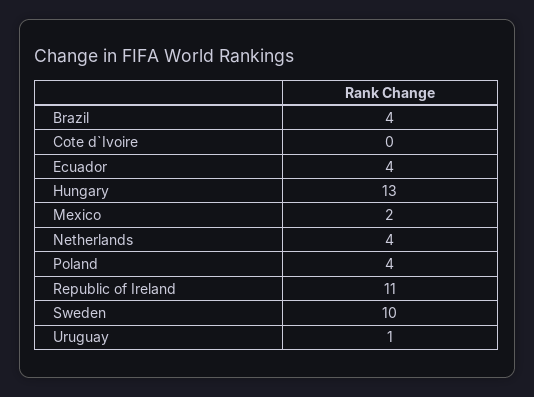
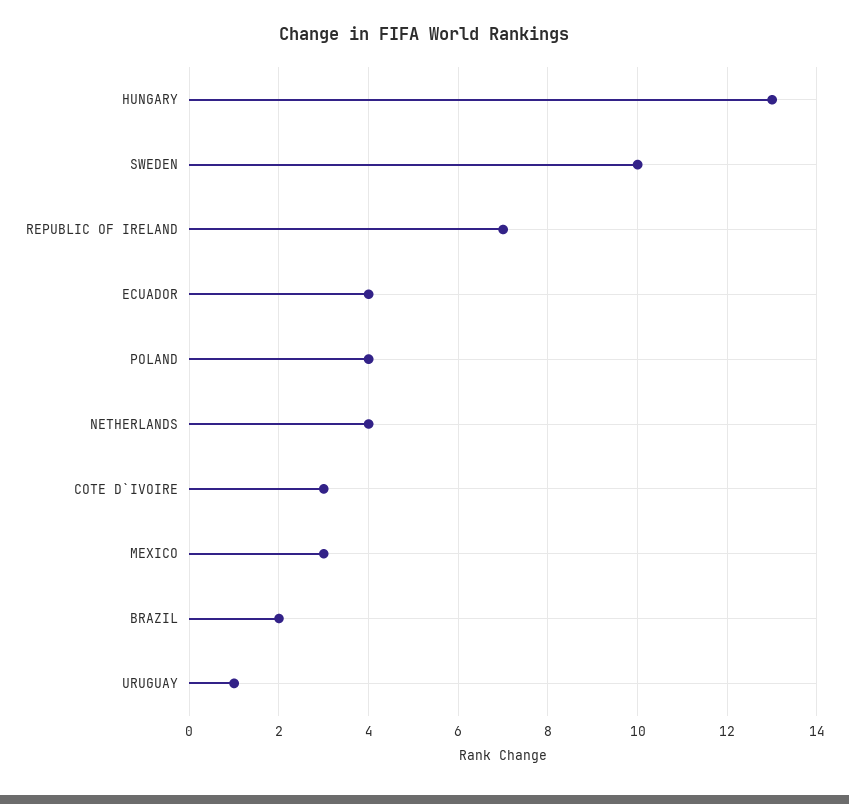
Brazil: 4 -> 2
Cote d`Ivoire: 0 -> 3
Mexico: 2 -> 3
Republic of Ireland: 11 -> 7

